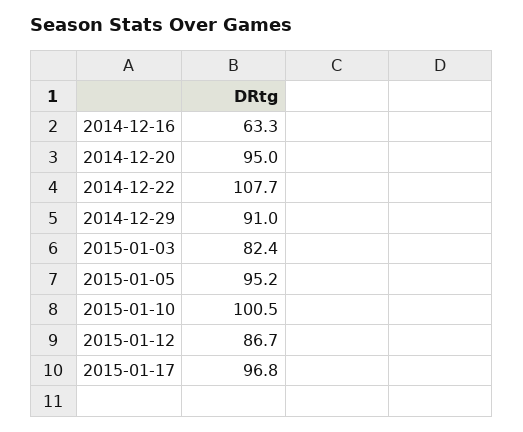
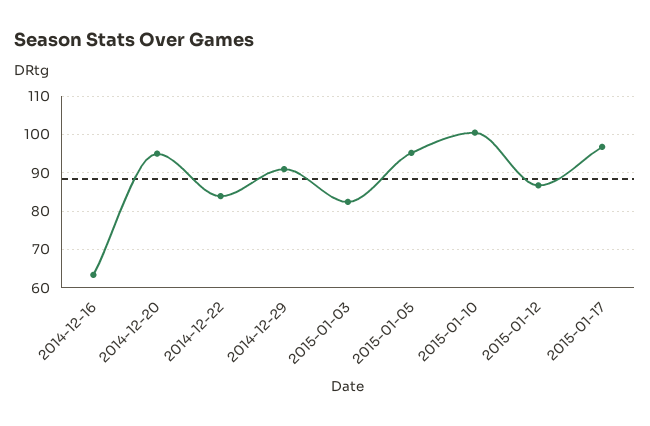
2014-12-22: 107.7 -> 84

